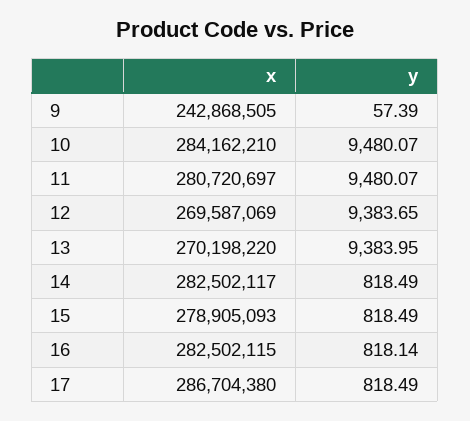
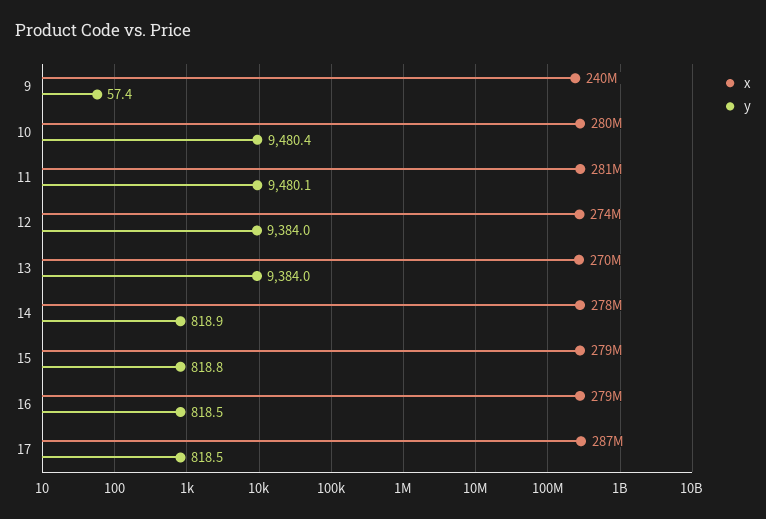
x, 9: 242868505 -> 240000000
x, 10: 284162210 -> 280000000
y, 10: 9480.07 -> 9480.4
x, 12: 269587069 -> 274000000
y, 12: 9383.65 -> 9384
x, 14: 282502117 -> 278000000
y, 14: 818.49 -> 818.9
y, 15: 818.49 -> 818.8
x, 16: 282502115 -> 279000000
y, 16: 818.14 -> 818.5

